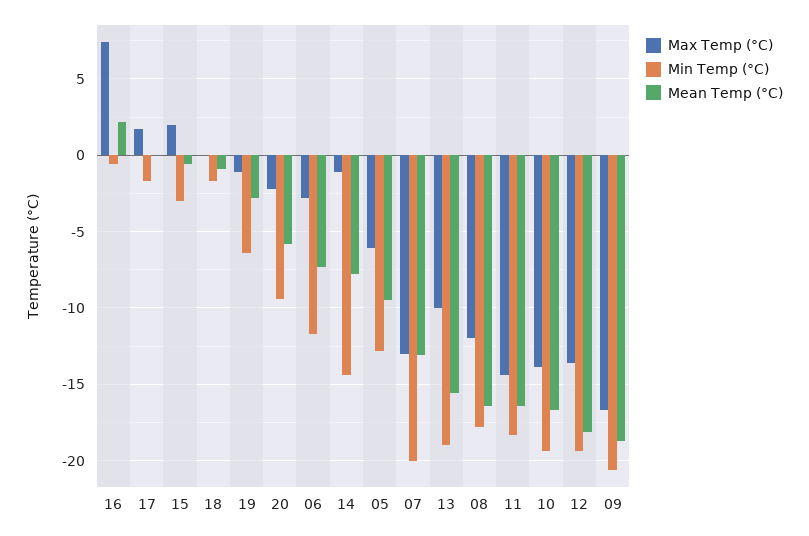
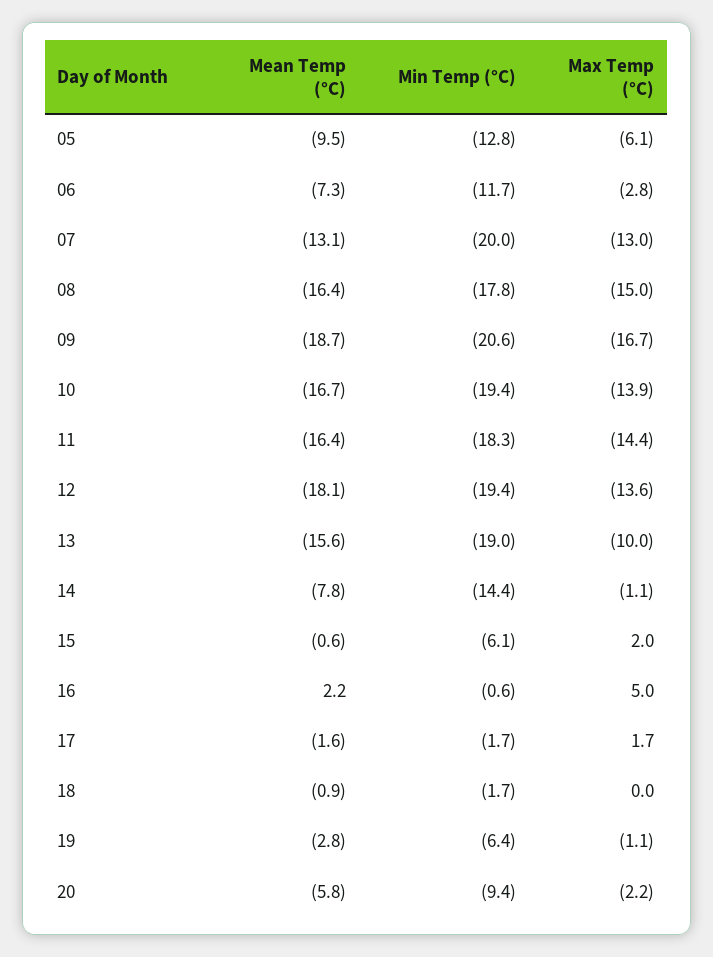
Max Temp (°C), 16: 7.5 -> 5
Mean Temp (°C), 17: 0 -> -1.6
Min Temp (°C), 15: -3 -> -6.1
Max Temp (°C), 08: -12 -> -15

